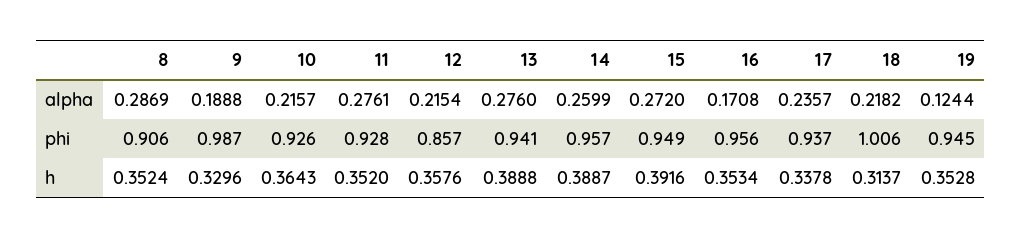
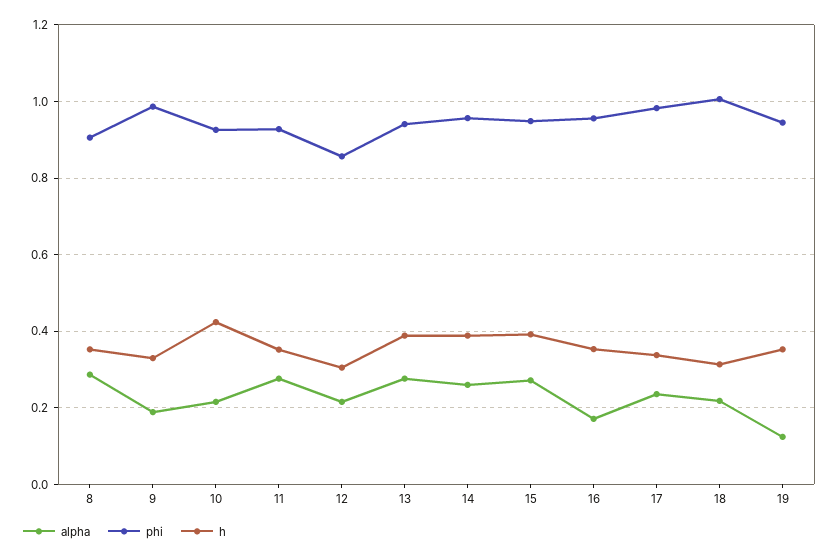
phi, 17: 0.937 -> 0.98
h, 10: 0.3643 -> 0.42
h, 12: 0.3576 -> 0.3

